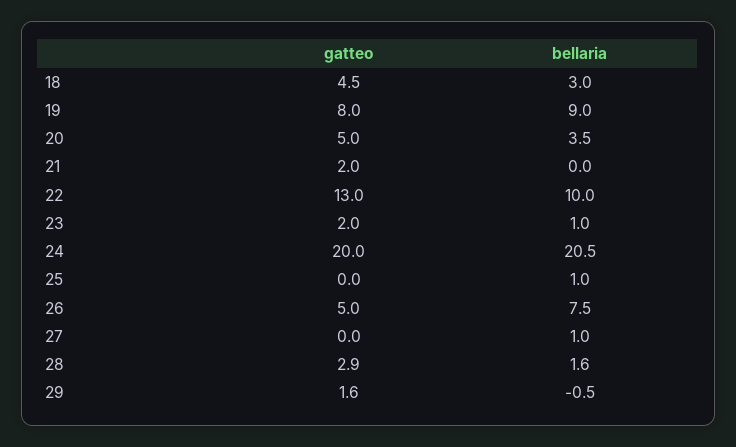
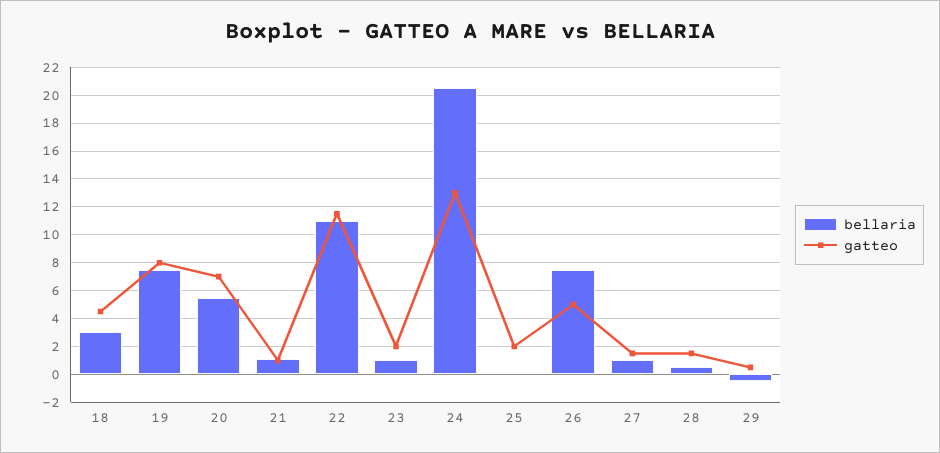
bellaria, 19: 9 -> 7.5
gatteo, 20: 5 -> 7
bellaria, 20: 3.5 -> 5.5
gatteo, 21: 2 -> 1
bellaria, 21: 0 -> 1
gatteo, 22: 13 -> 11.5
bellaria, 22: 10 -> 11
gatteo, 24: 20 -> 13
gatteo, 25: 0 -> 2
bellaria, 25: 1 -> 0
gatteo, 27: 0 -> 1.5
gatteo, 28: 2.9 -> 1.5
bellaria, 28: 1.6 -> 0.5
gatteo, 29: 1.6 -> 0.5

